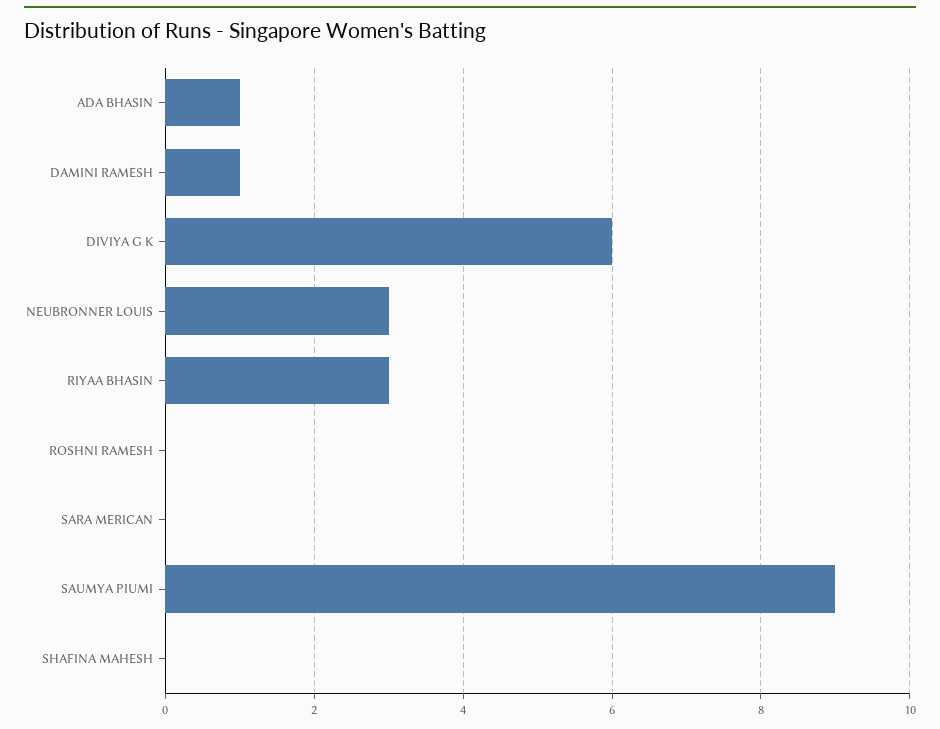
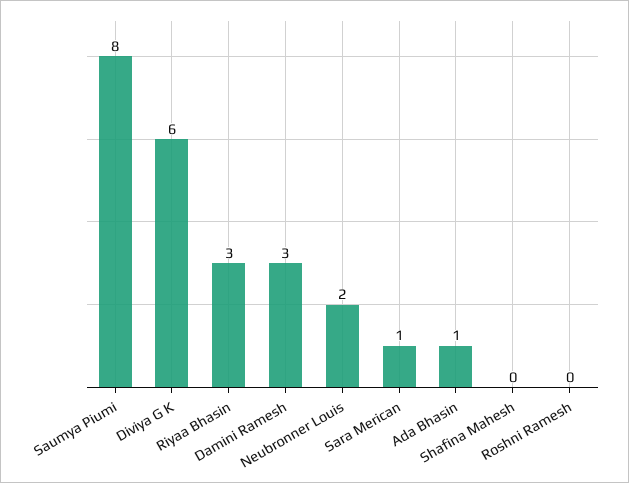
DAMINI RAMESH: 1 -> 3
NEUBRONNER LOUIS: 3 -> 2
SARA MERICAN: 0 -> 1
SAUMYA PIUMI: 9 -> 8

